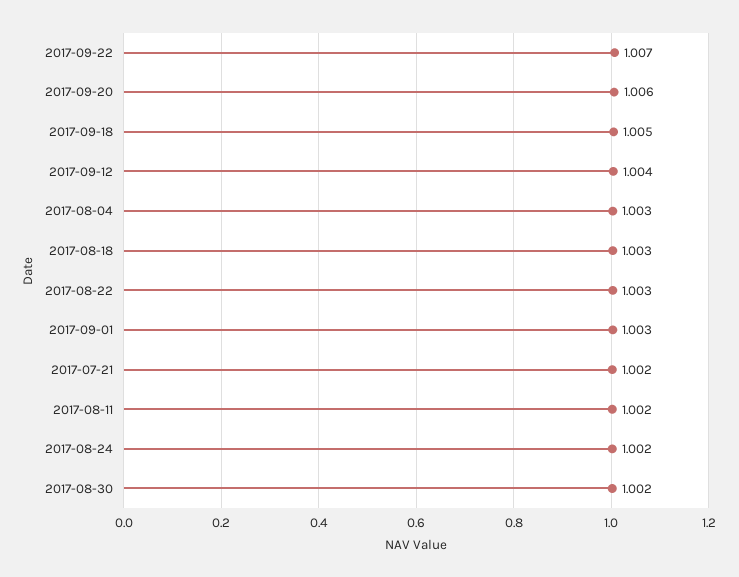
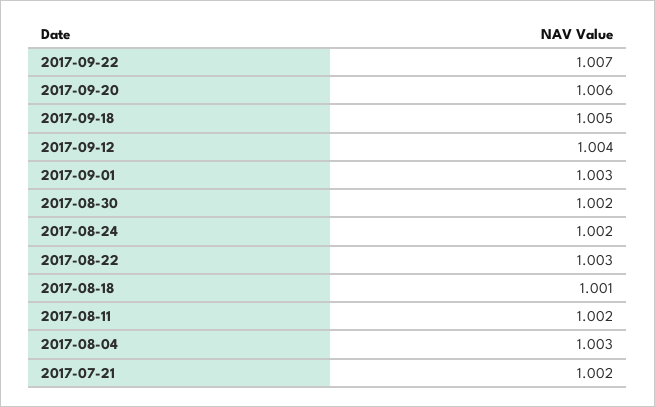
2017-08-18: 1.003 -> 1.001

